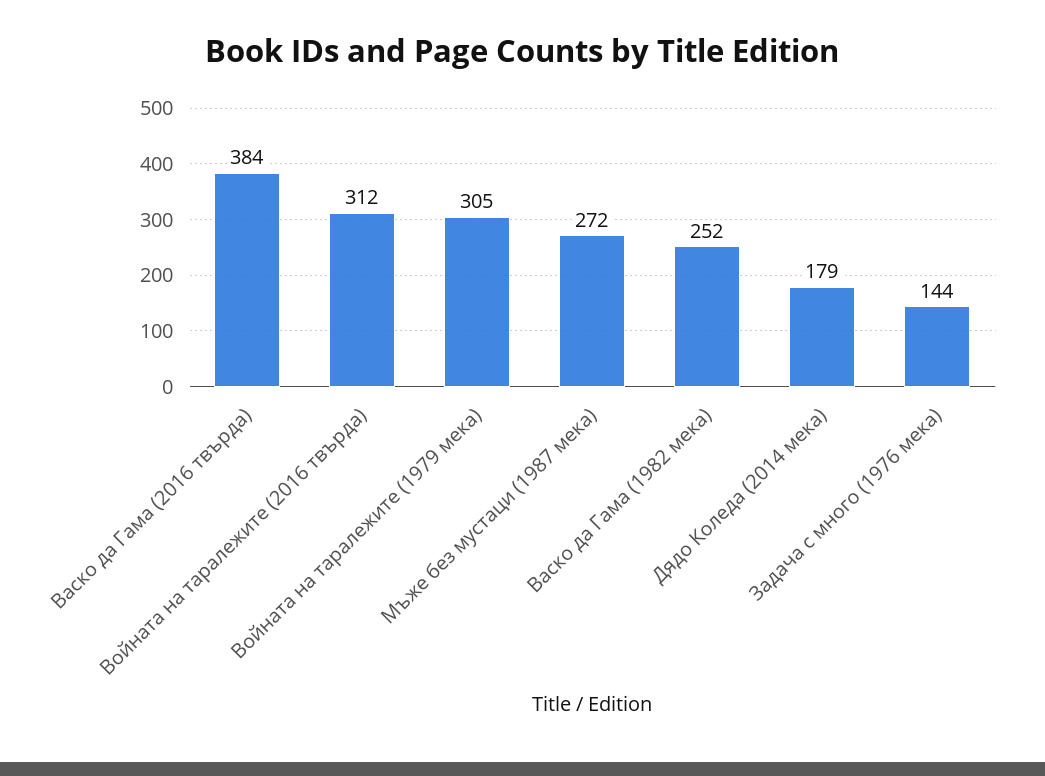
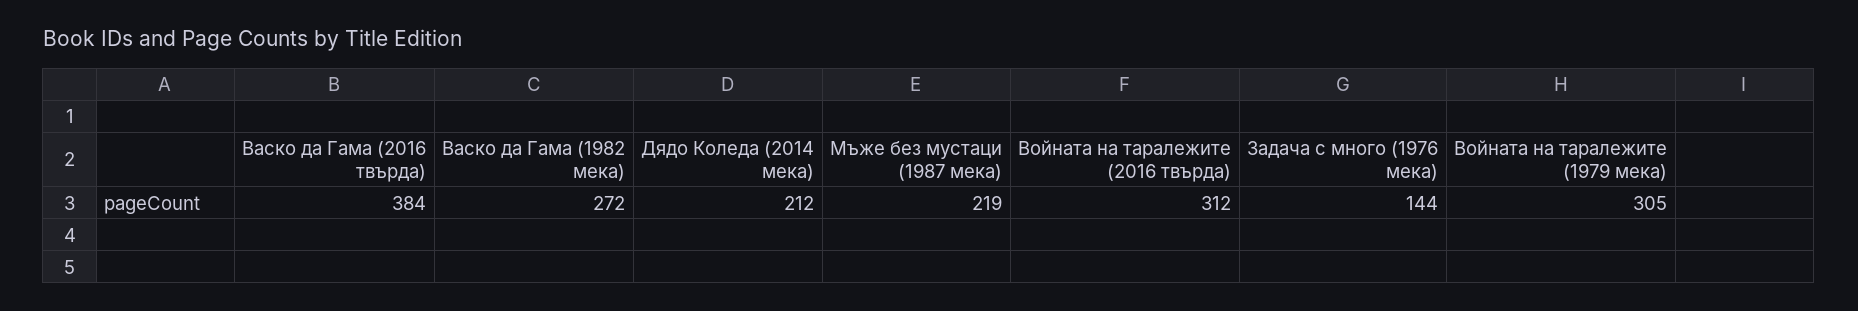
Мъже без мустаци (1987 мека): 272 -> 219
Васко да Гама (1982 мека): 252 -> 272
Дядо Коледа (2014 мека): 179 -> 212

